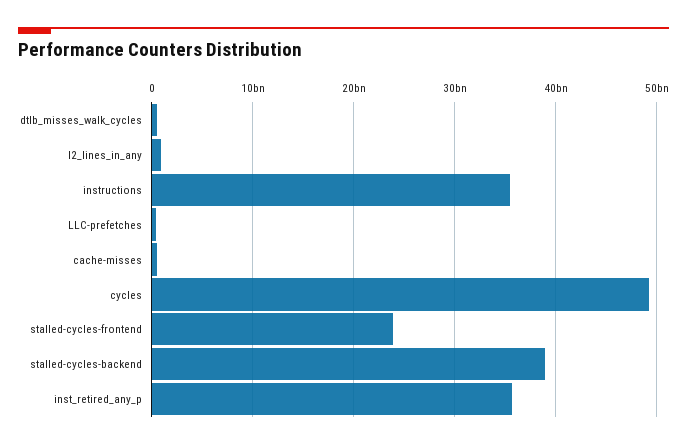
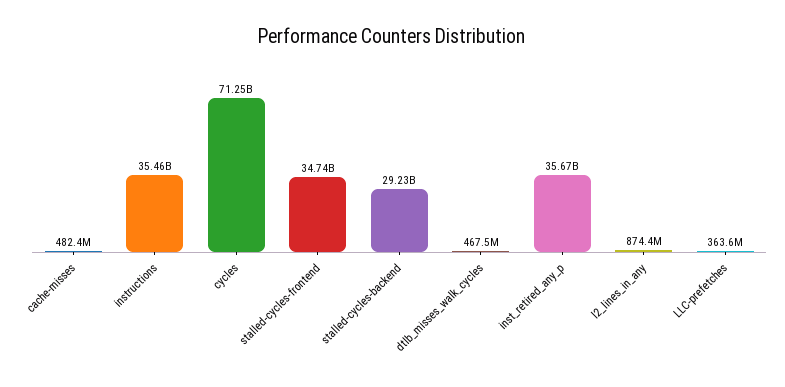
cycles: 49000000000 -> 71250000000
stalled-cycles-frontend: 24000000000 -> 34740000000
stalled-cycles-backend: 39000000000 -> 29230000000

